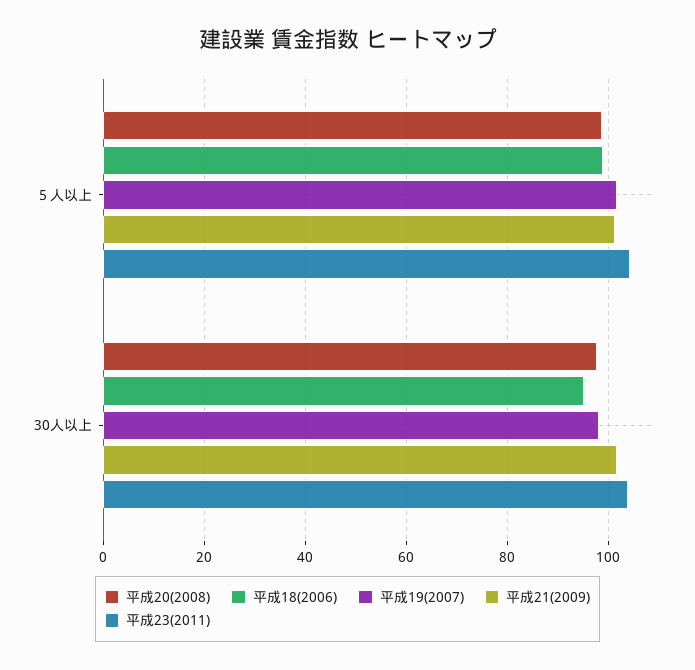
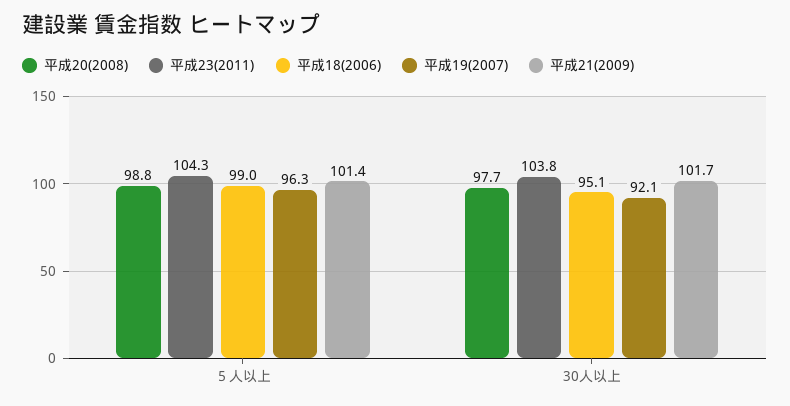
平成19(2007), ５人以上: 102 -> 96.3
平成19(2007), 30人以上: 98 -> 92.1

